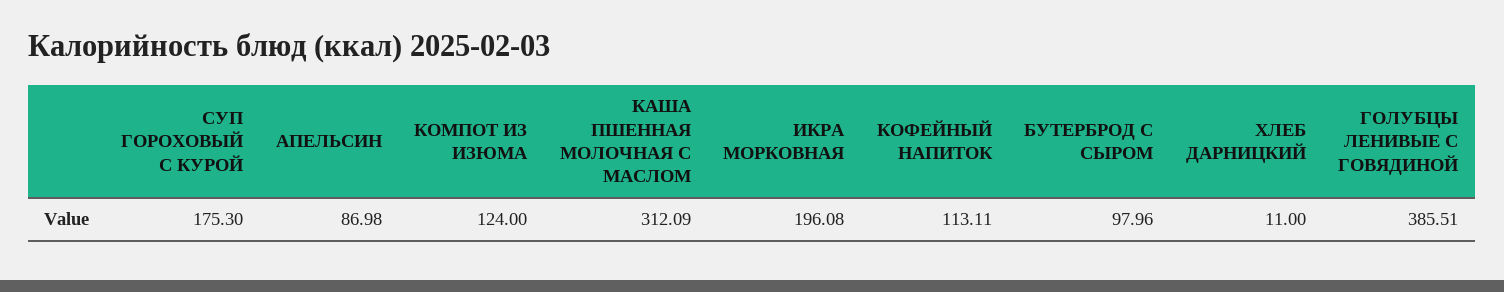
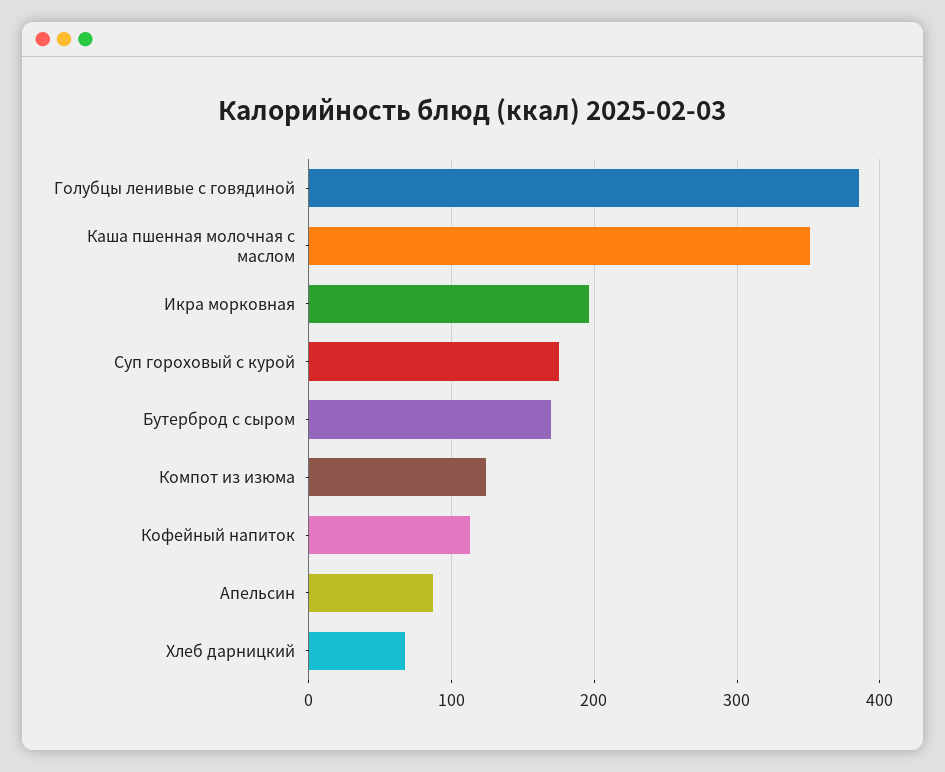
КАША ПШЕННАЯ МОЛОЧНАЯ С МАСЛОМ: 312.09 -> 350
БУТЕРБРОД С СЫРОМ: 97.96 -> 170
ХЛЕБ ДАРНИЦКИЙ: 11 -> 70

